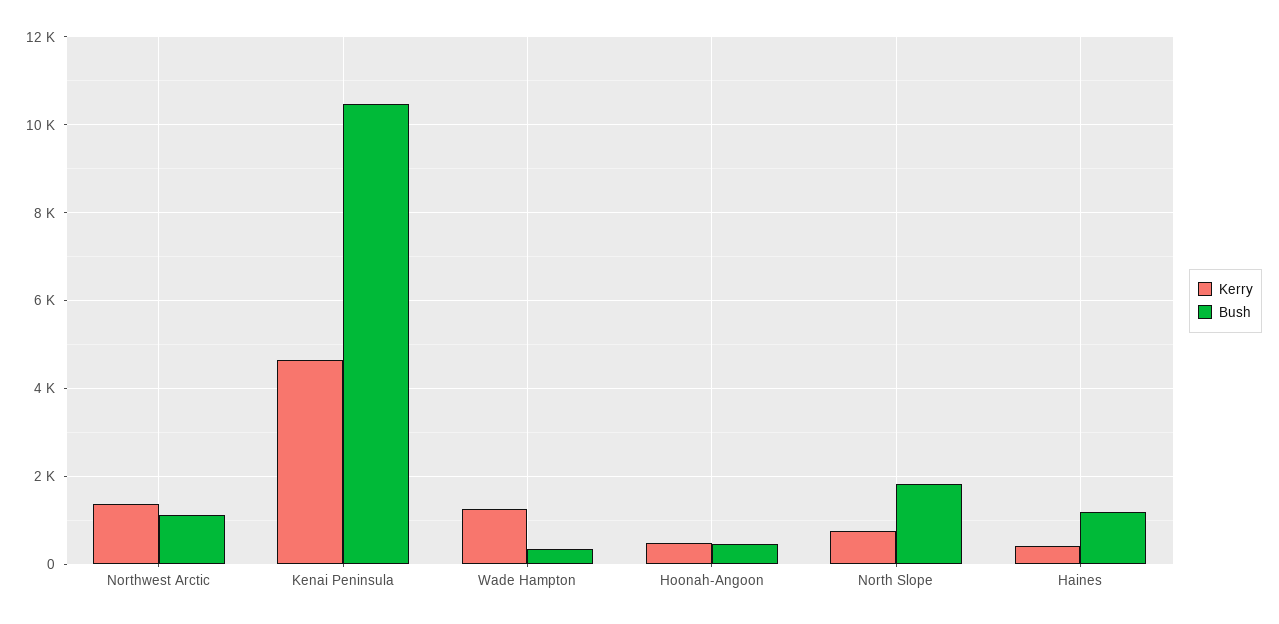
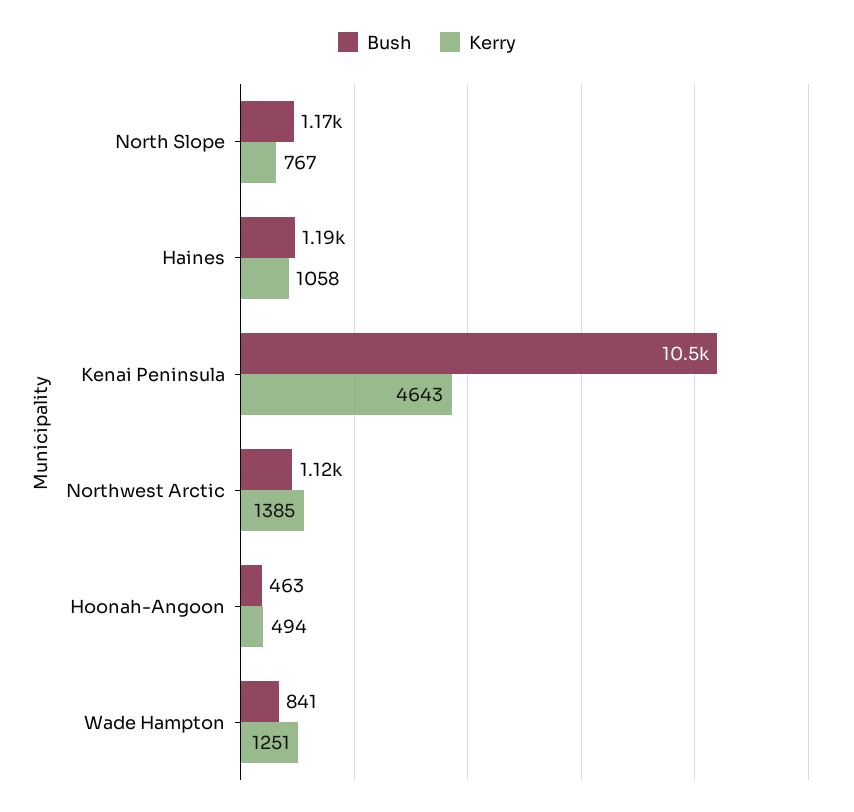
Bush, Wade Hampton: 400 -> 841
Bush, North Slope: 1800 -> 1170
Kerry, Haines: 400 -> 1058

